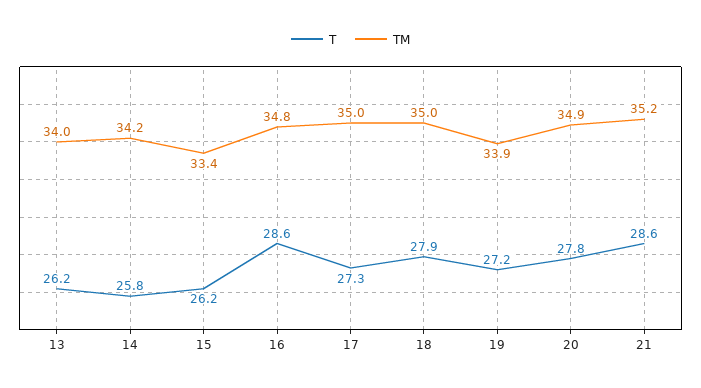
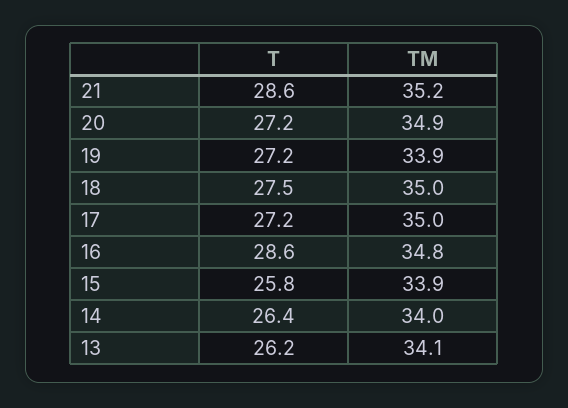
TM, 13: 34 -> 34.1
T, 14: 25.8 -> 26.4
TM, 14: 34.2 -> 34
T, 15: 26.2 -> 25.8
TM, 15: 33.4 -> 33.9
T, 17: 27.3 -> 27.2
T, 18: 27.9 -> 27.5
T, 20: 27.8 -> 27.2

